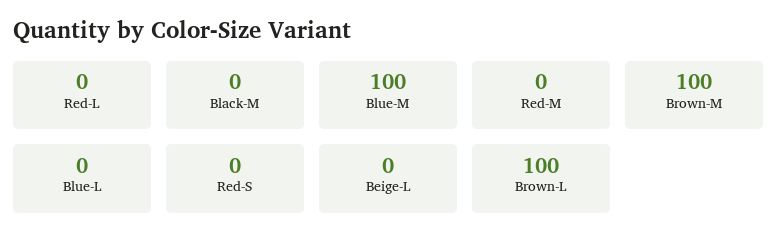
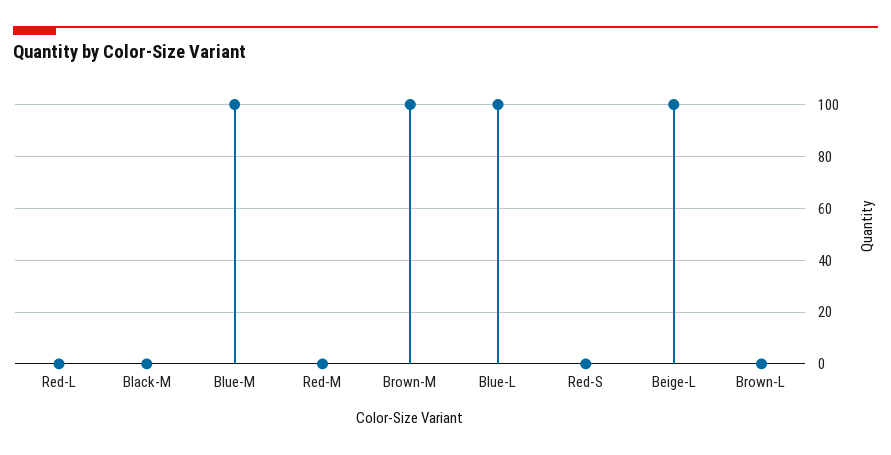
Blue-L: 0 -> 100
Beige-L: 0 -> 100
Brown-L: 100 -> 0

